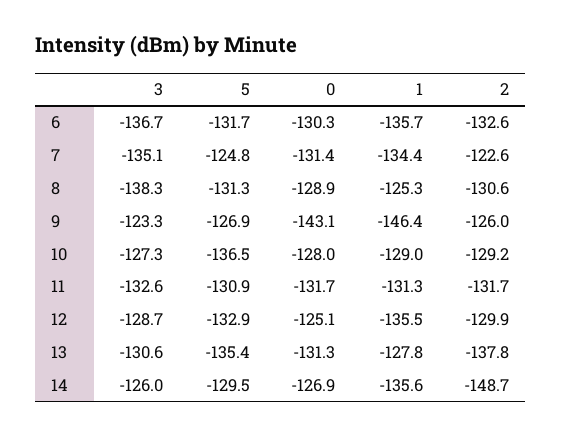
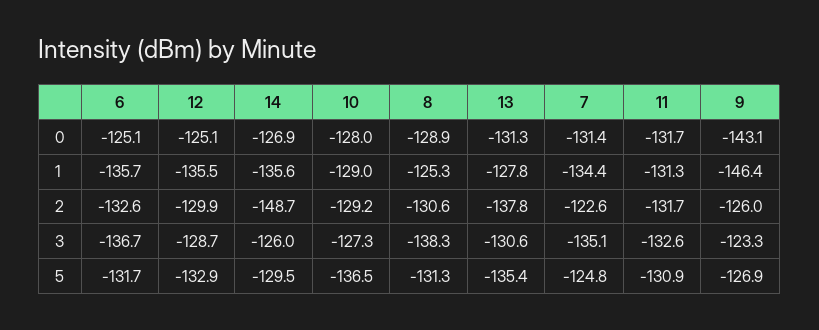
0, 6: -130.3 -> -125.1

